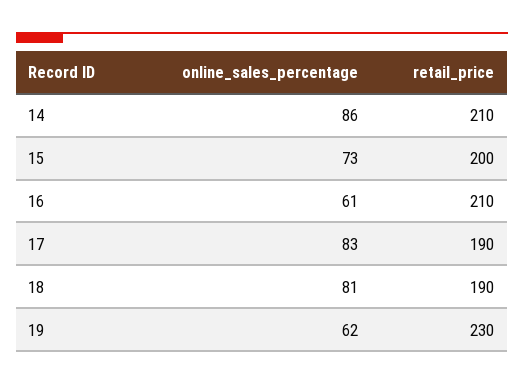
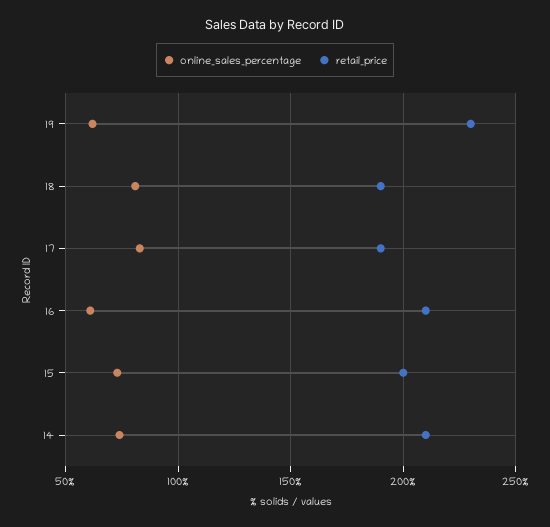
online_sales_percentage, 14: 86 -> 75

